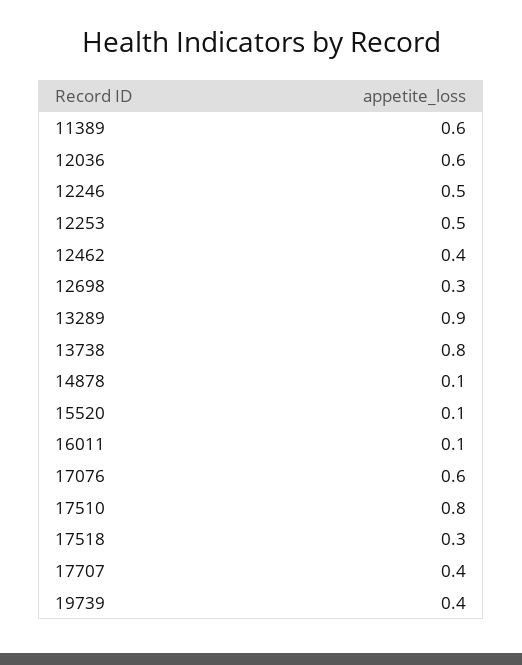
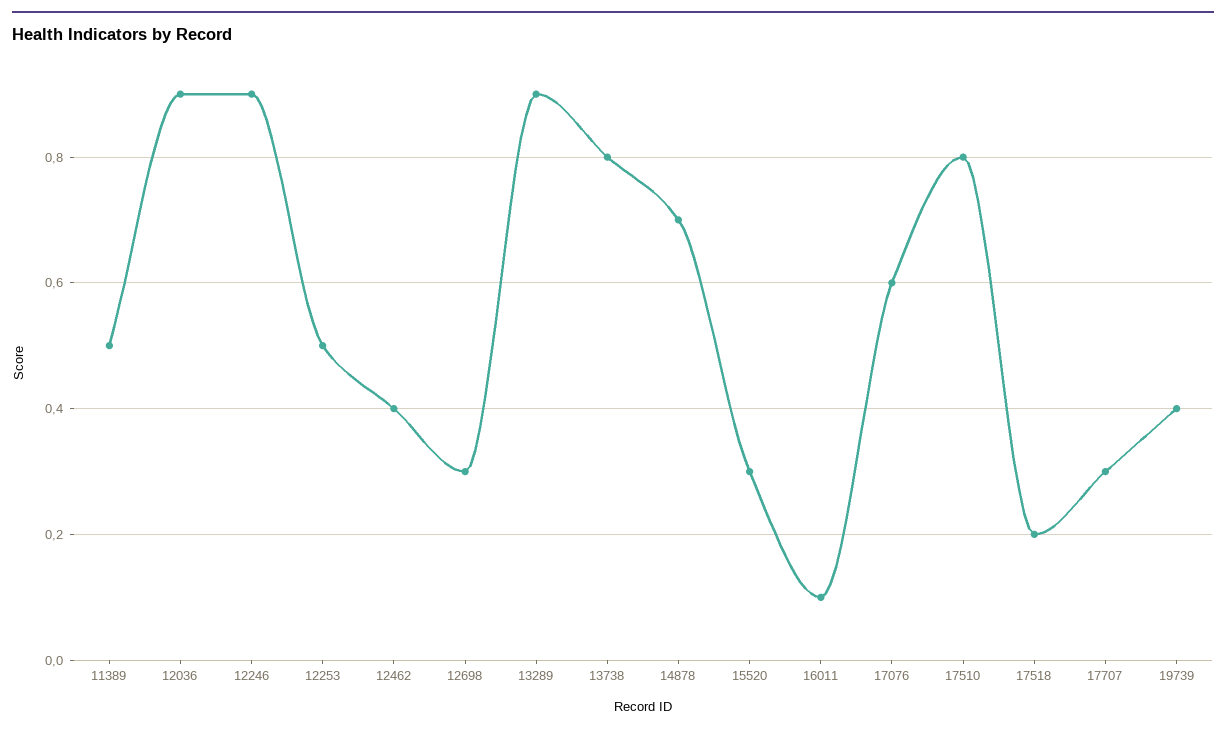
11389: 0.6 -> 0.5
12036: 0.6 -> 0.9
12246: 0.5 -> 0.9
14878: 0.1 -> 0.7
15520: 0.1 -> 0.3
17518: 0.3 -> 0.2
17707: 0.4 -> 0.3

